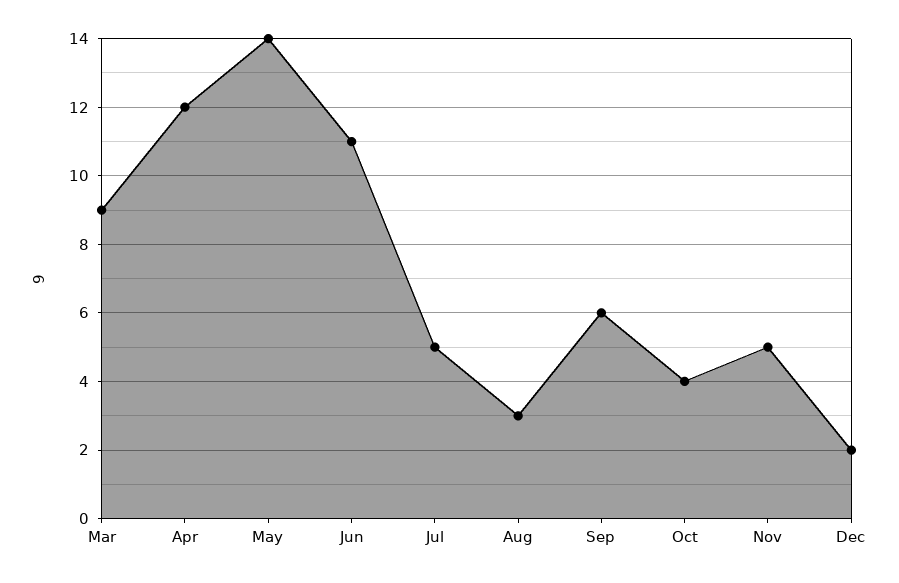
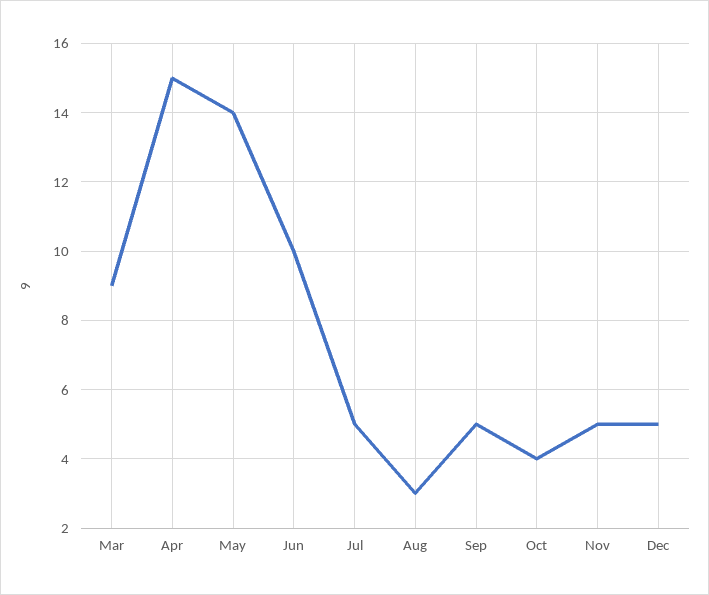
Apr: 12 -> 15
Jun: 11 -> 10
Sep: 6 -> 5
Dec: 2 -> 5

